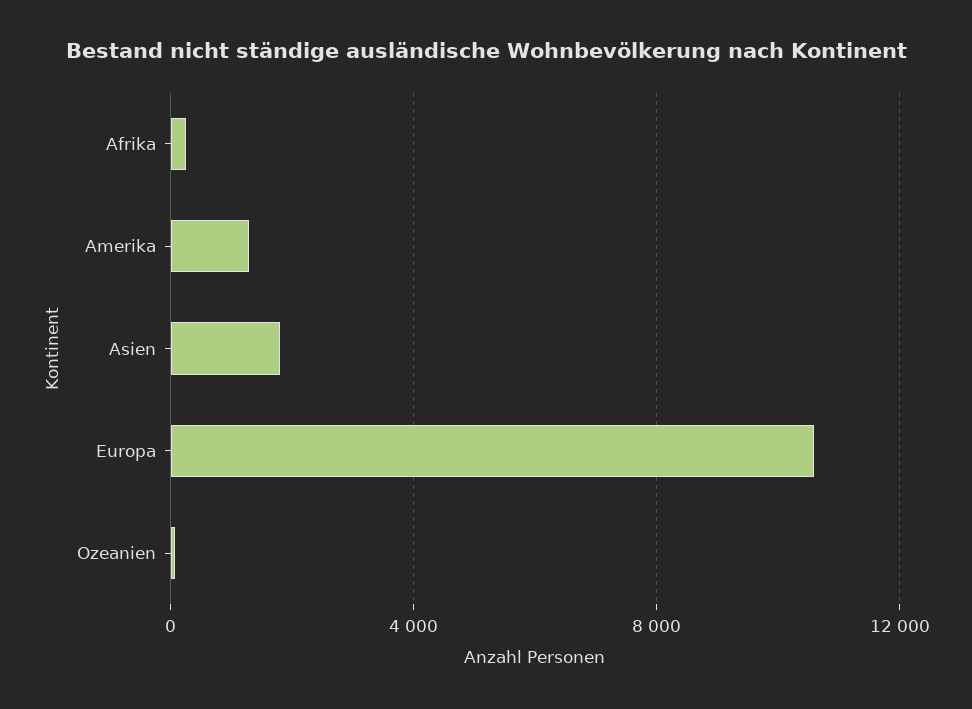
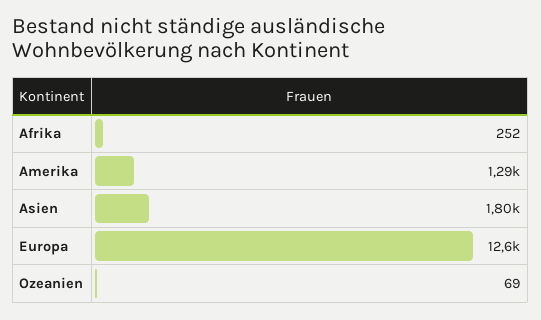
Europa: 10500 -> 12600

